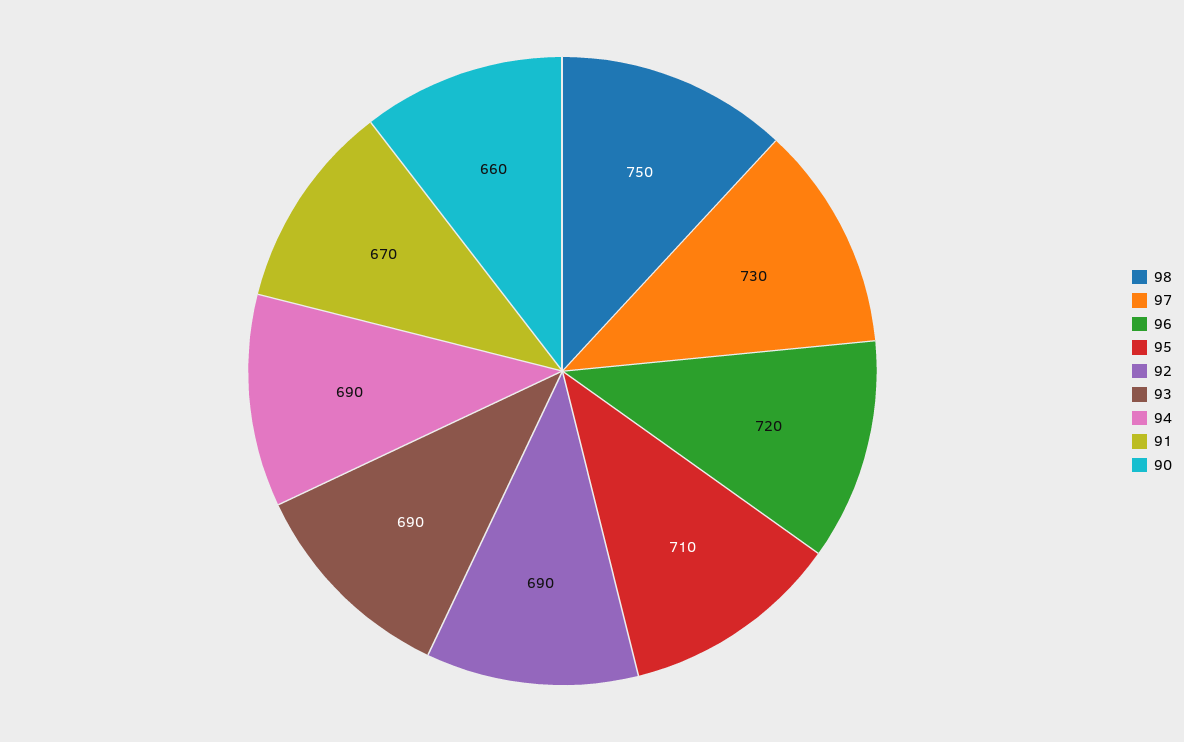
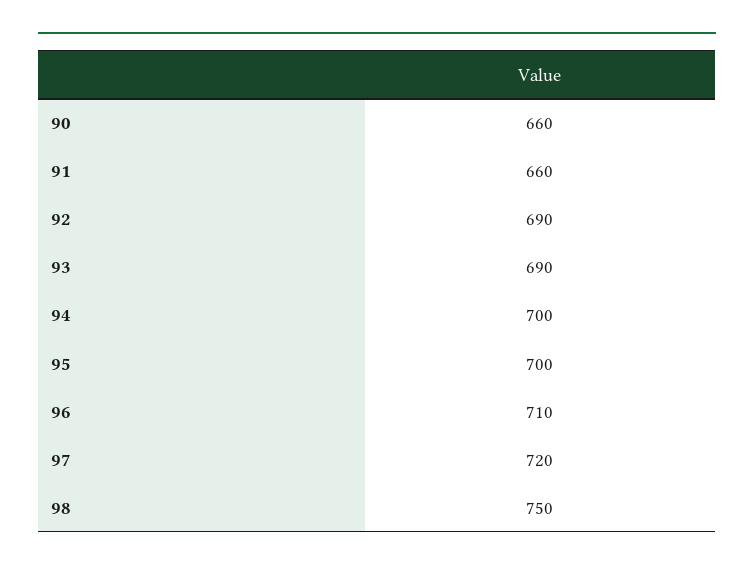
97: 730 -> 720
96: 720 -> 710
95: 710 -> 700
94: 690 -> 700
91: 670 -> 660

